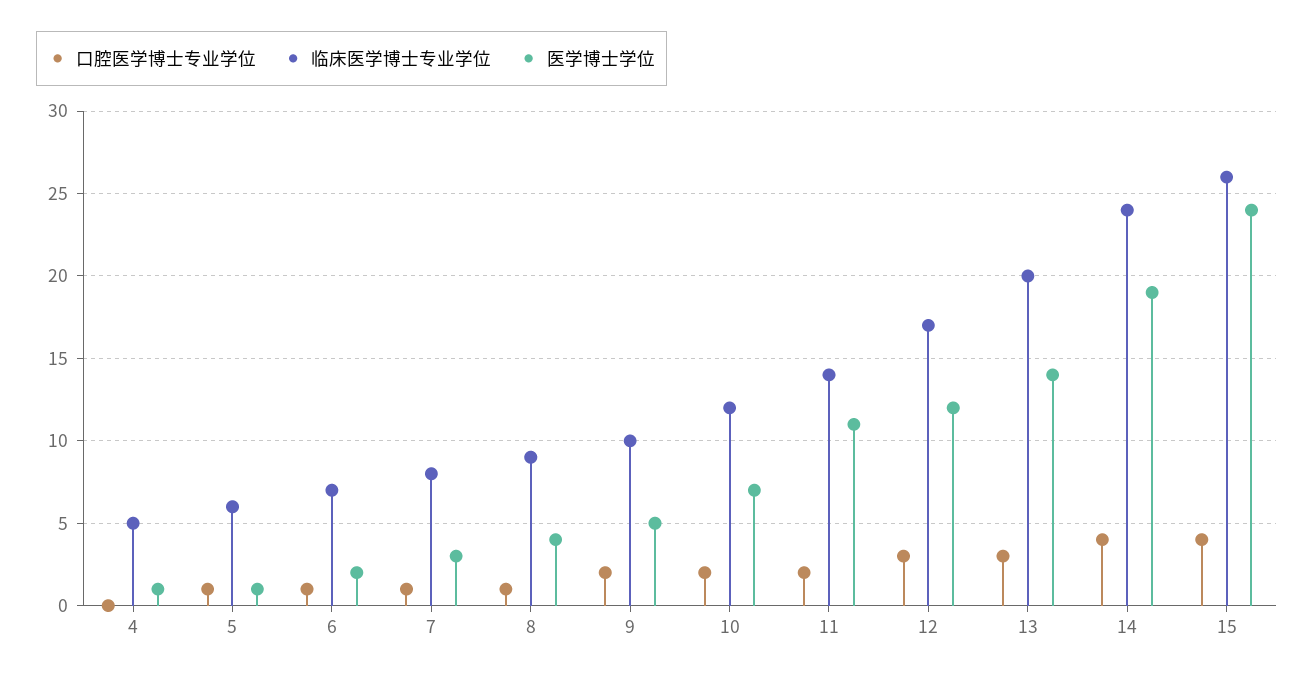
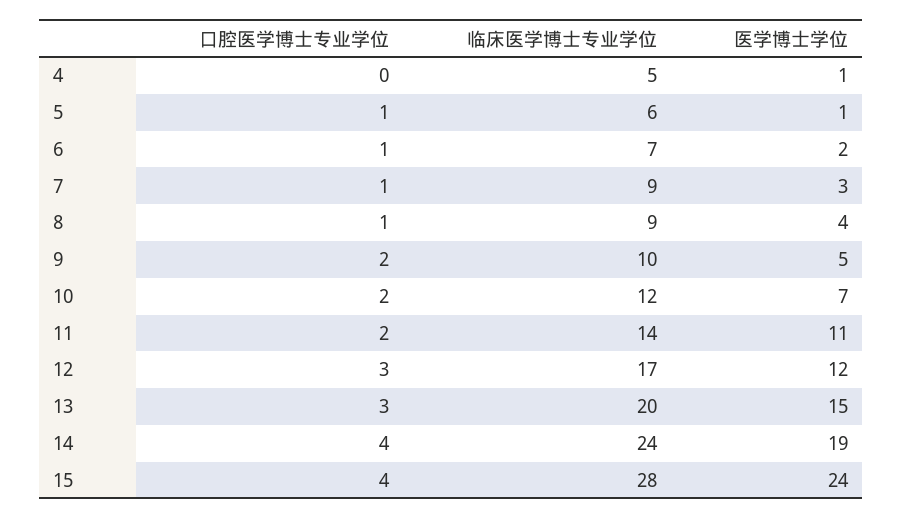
临床医学博士专业学位, 7: 8 -> 9
医学博士学位, 13: 14 -> 15
临床医学博士专业学位, 15: 26 -> 28

